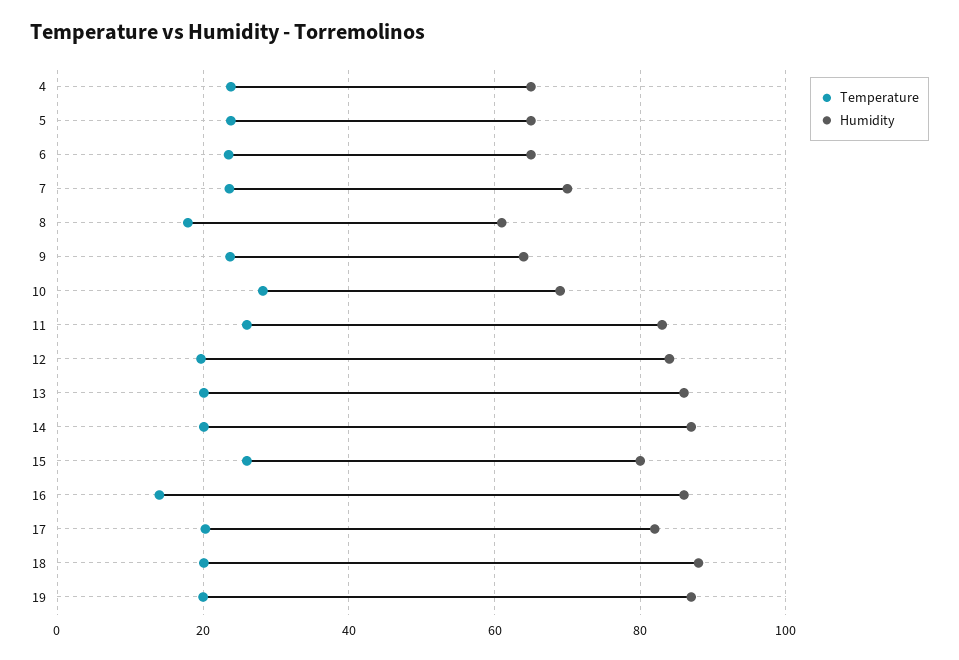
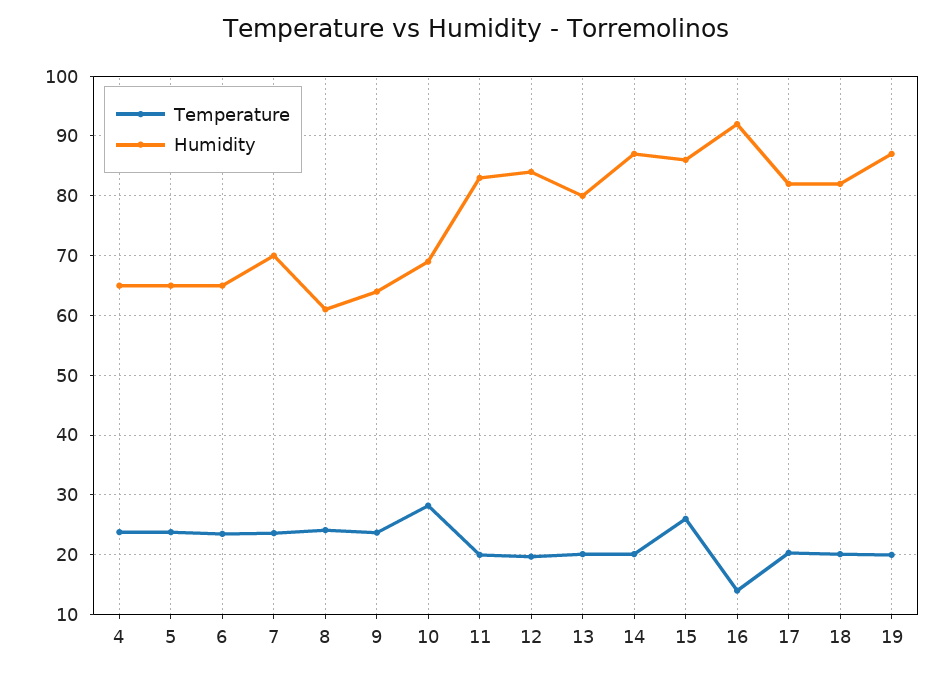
Temperature, 8: 18 -> 24
Temperature, 11: 26 -> 20
Humidity, 13: 86 -> 80
Humidity, 15: 80 -> 86
Humidity, 16: 86 -> 92
Humidity, 18: 88 -> 82

